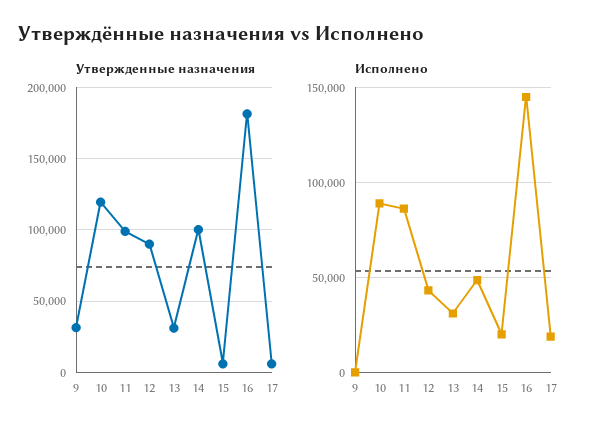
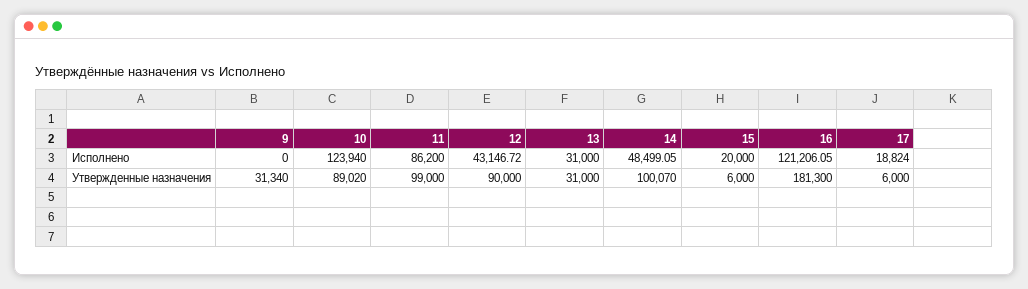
Утвержденные назначения, 10: 120000 -> 89020
Исполнено, 10: 90000 -> 123940
Исполнено, 16: 145000 -> 121206.05

